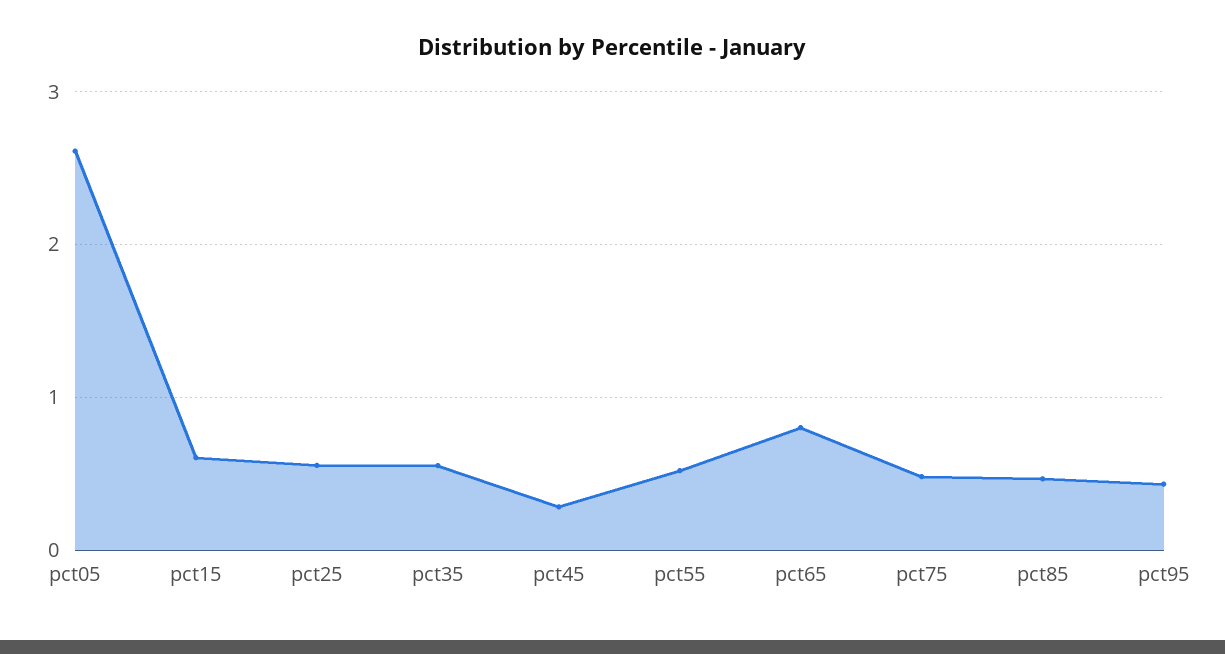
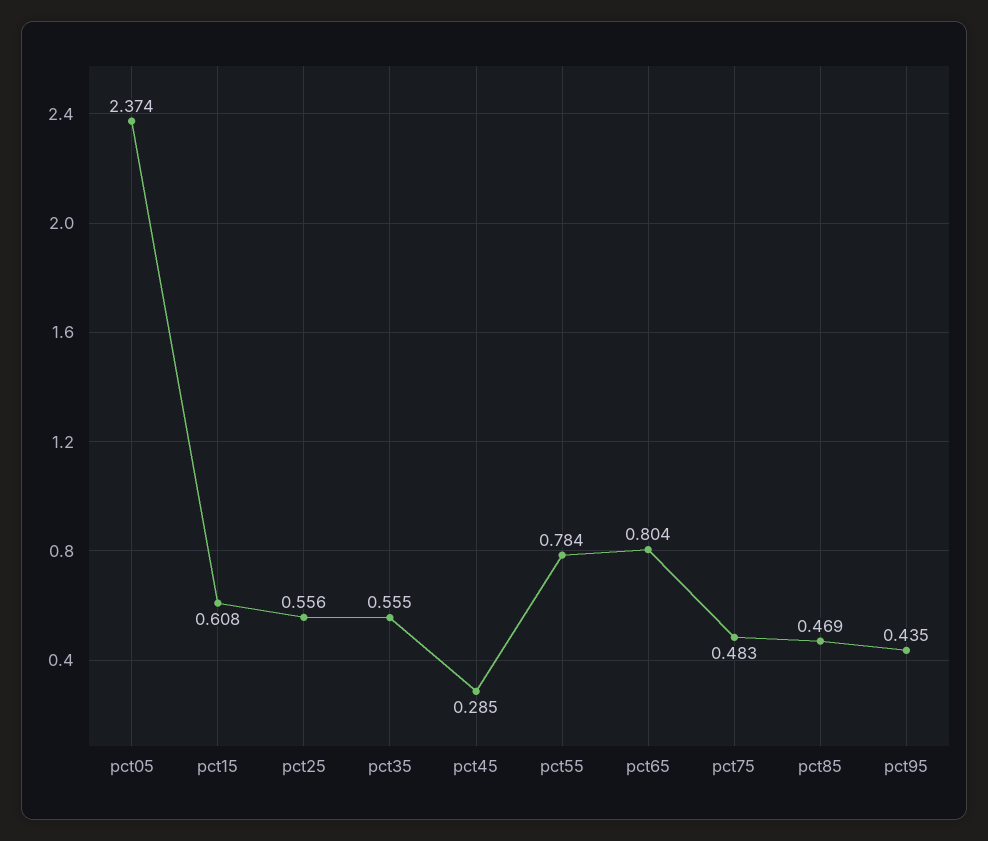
pct05: 2.6 -> 2.374
pct55: 0.5 -> 0.784

